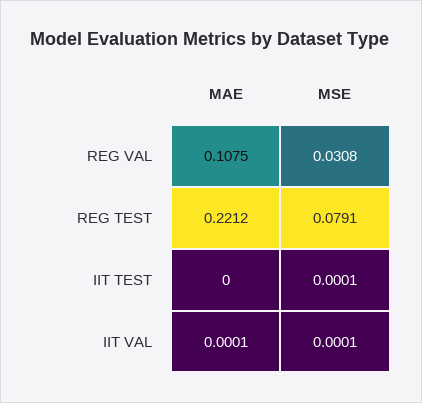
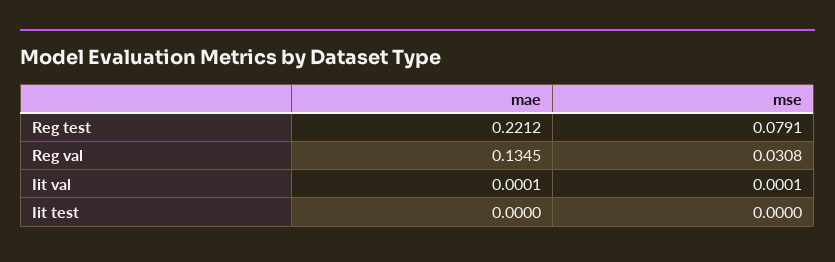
MAE, REG VAL: 0.1075 -> 0.1345
MSE, IIT TEST: 0.0001 -> 0

